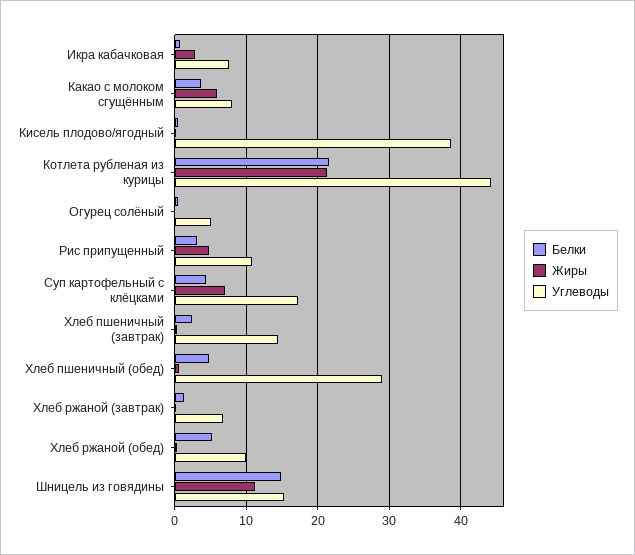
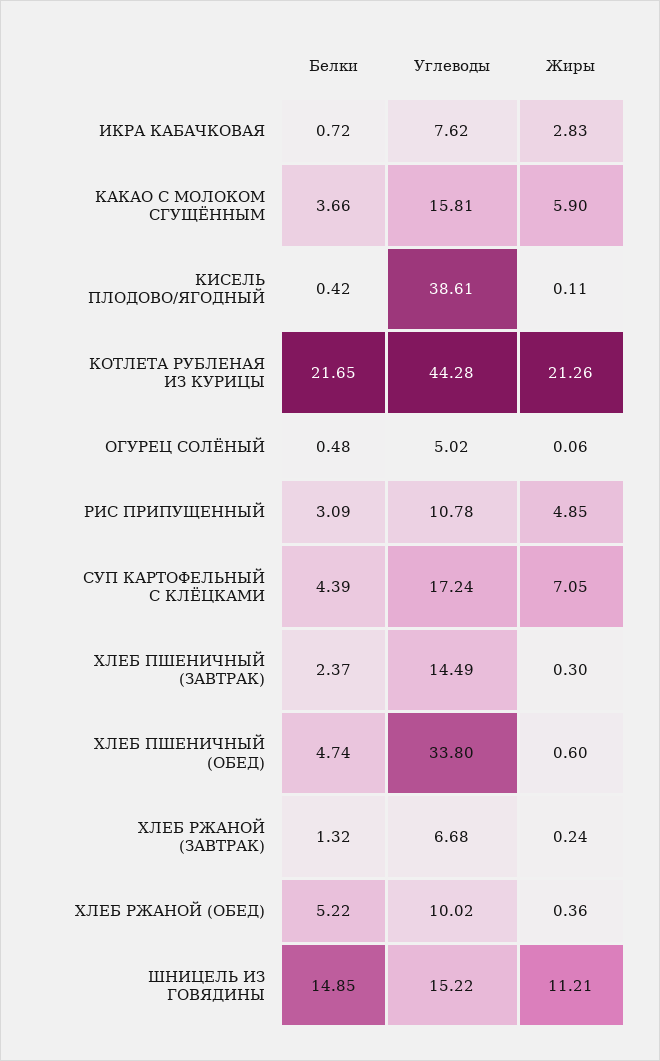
Углеводы, Какао с молоком сгущённым: 8 -> 15.81
Углеводы, Хлеб пшеничный (обед): 29 -> 33.8

